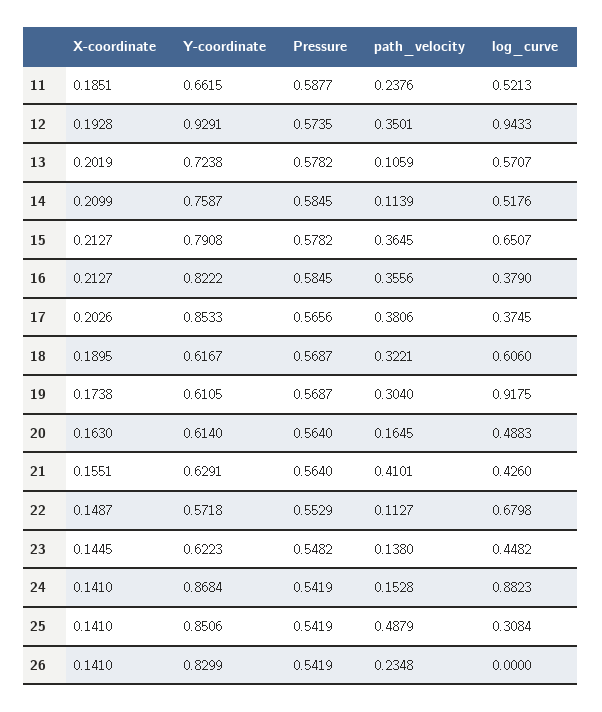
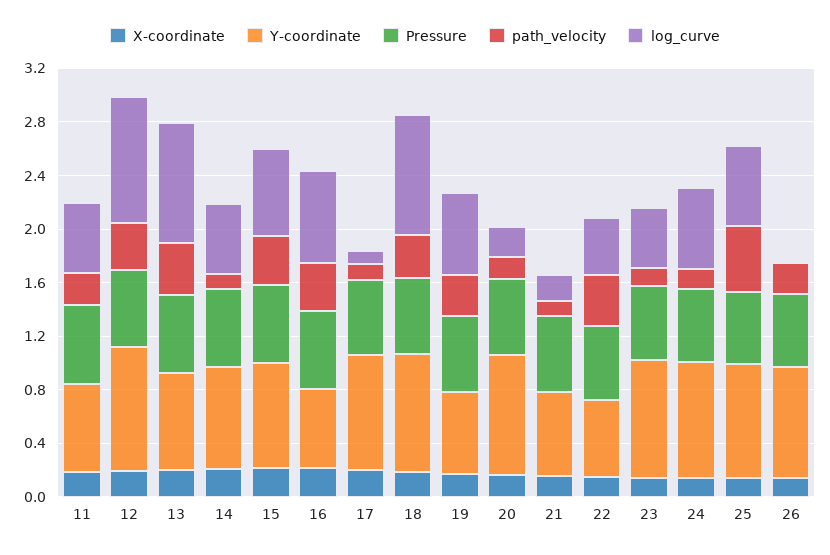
path_velocity, 13: 0.1059 -> 0.4
log_curve, 13: 0.5707 -> 0.9
Y-coordinate, 16: 0.8222 -> 0.6
log_curve, 16: 0.379 -> 0.7
path_velocity, 17: 0.3806 -> 0.1
log_curve, 17: 0.3745 -> 0.1
Y-coordinate, 18: 0.6167 -> 0.9
log_curve, 18: 0.606 -> 0.9
log_curve, 19: 0.9175 -> 0.6
Y-coordinate, 20: 0.614 -> 0.9
log_curve, 20: 0.4883 -> 0.2
path_velocity, 21: 0.4101 -> 0.1
log_curve, 21: 0.426 -> 0.2
path_velocity, 22: 0.1127 -> 0.4
log_curve, 22: 0.6798 -> 0.4
Y-coordinate, 23: 0.6223 -> 0.9
log_curve, 24: 0.8823 -> 0.6
log_curve, 25: 0.3084 -> 0.6

